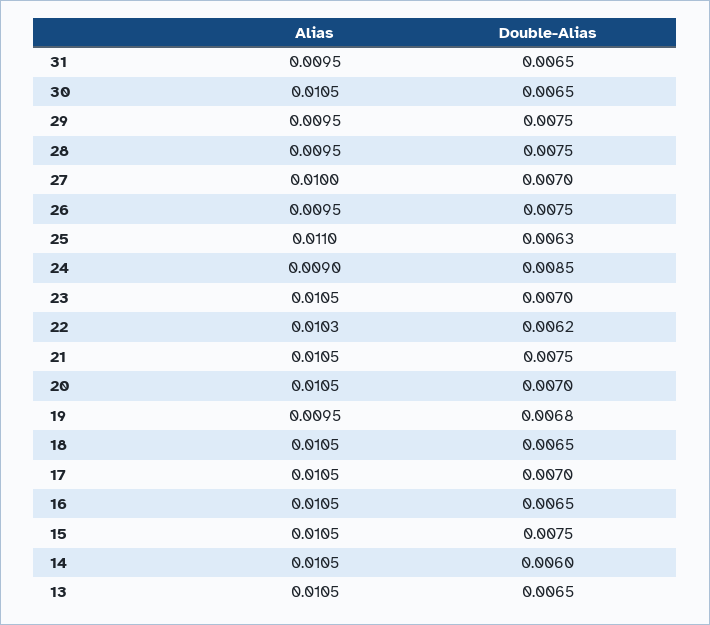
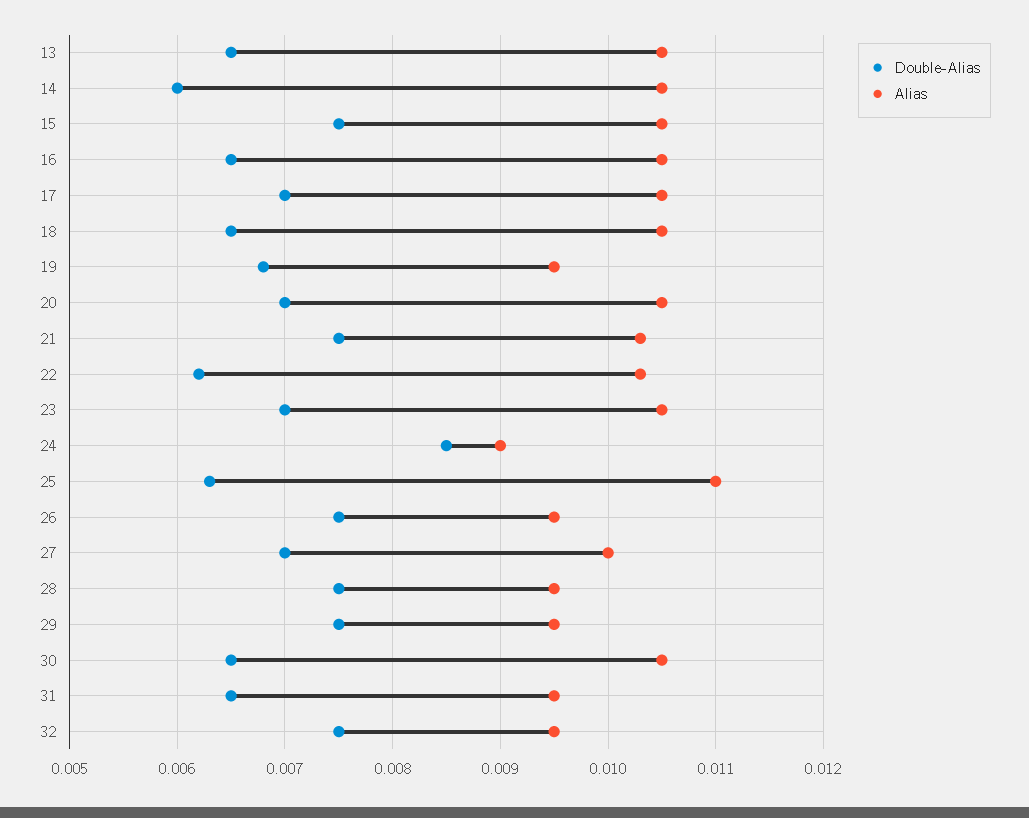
Alias, 21: 0.0105 -> 0.0103
Double-Alias, 32: none -> 0.0075
Alias, 32: none -> 0.0095

